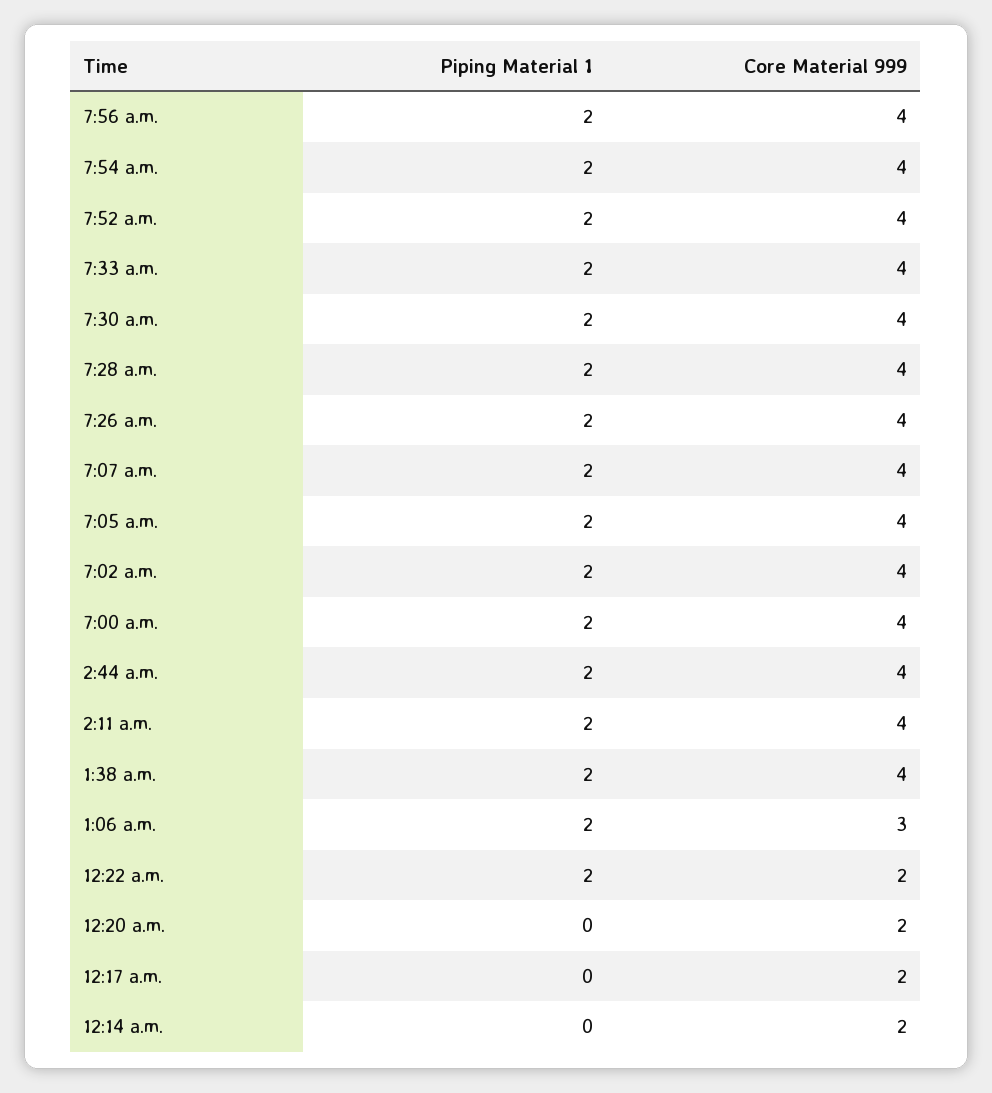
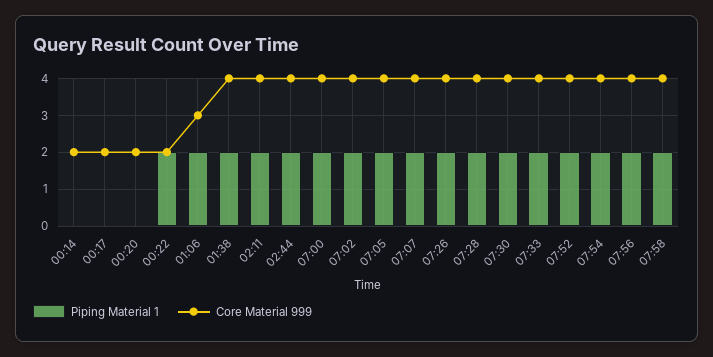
Piping Material 1, 07:58: none -> 2
Core Material 999, 07:58: none -> 4

